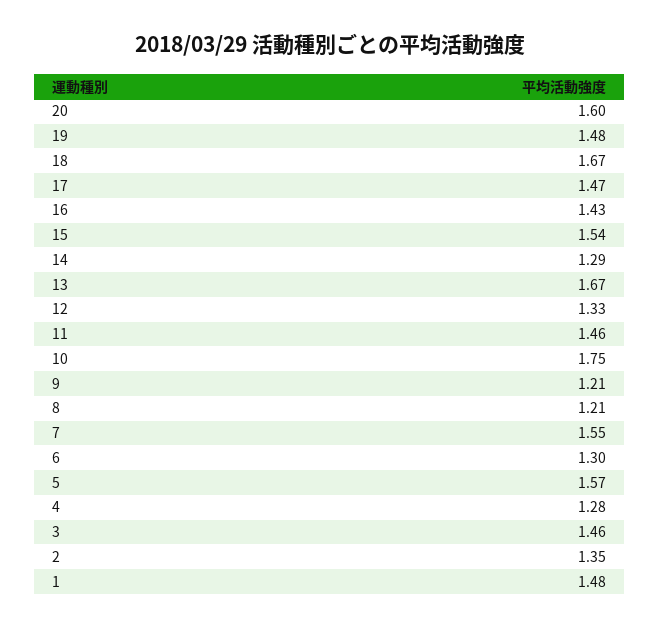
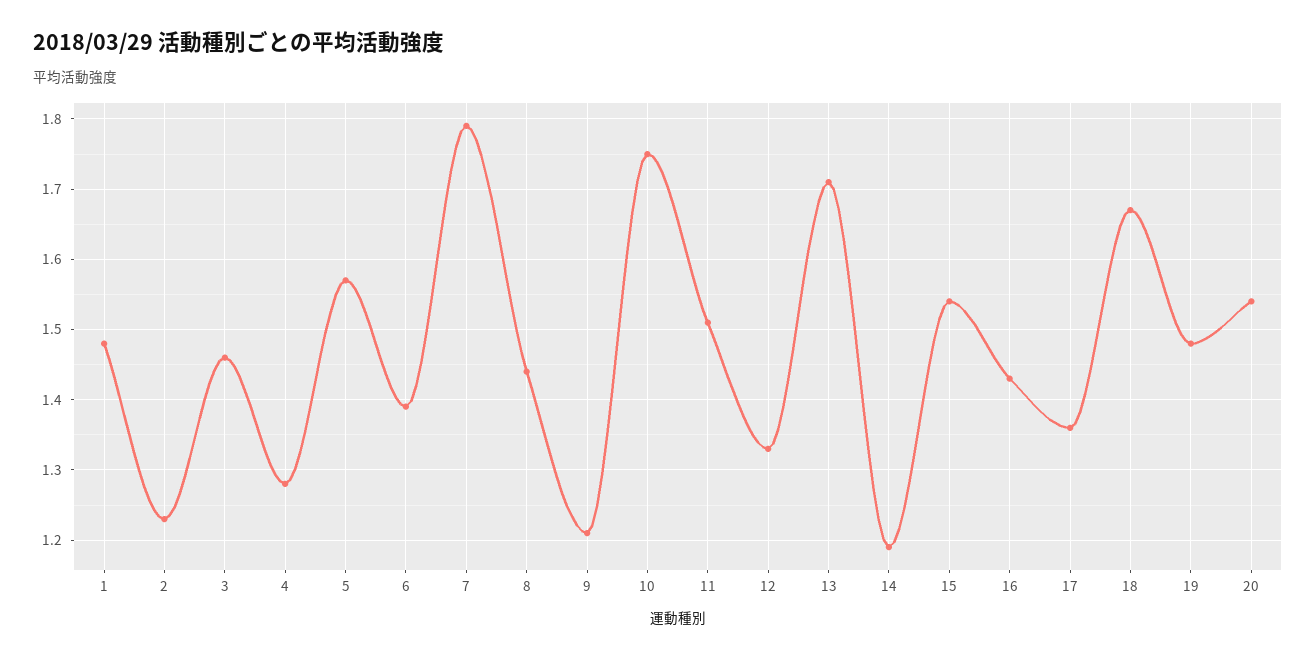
20: 1.6 -> 1.54
17: 1.47 -> 1.36
14: 1.29 -> 1.19
13: 1.67 -> 1.71
11: 1.46 -> 1.51
8: 1.21 -> 1.44
7: 1.55 -> 1.79
6: 1.3 -> 1.39
2: 1.35 -> 1.23

